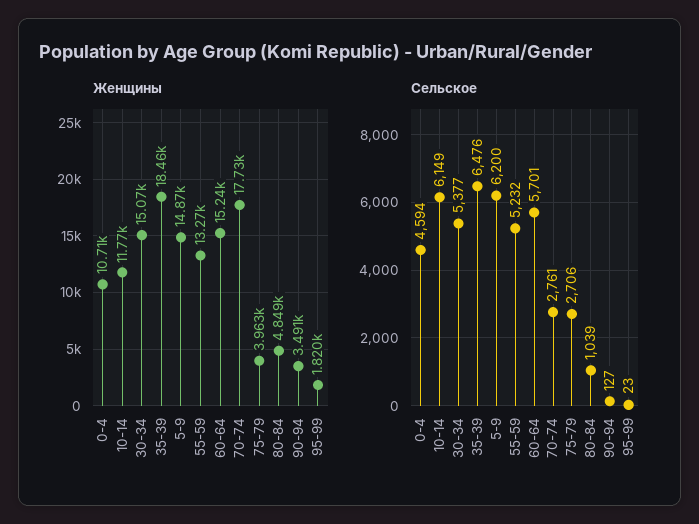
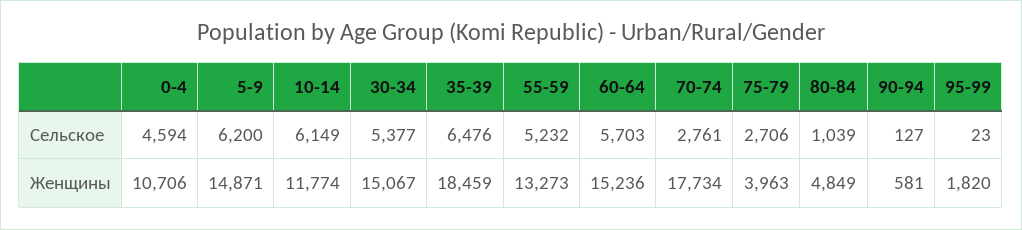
Женщины, 90-94: 3491 -> 581
Сельское, 60-64: 5701 -> 5703

